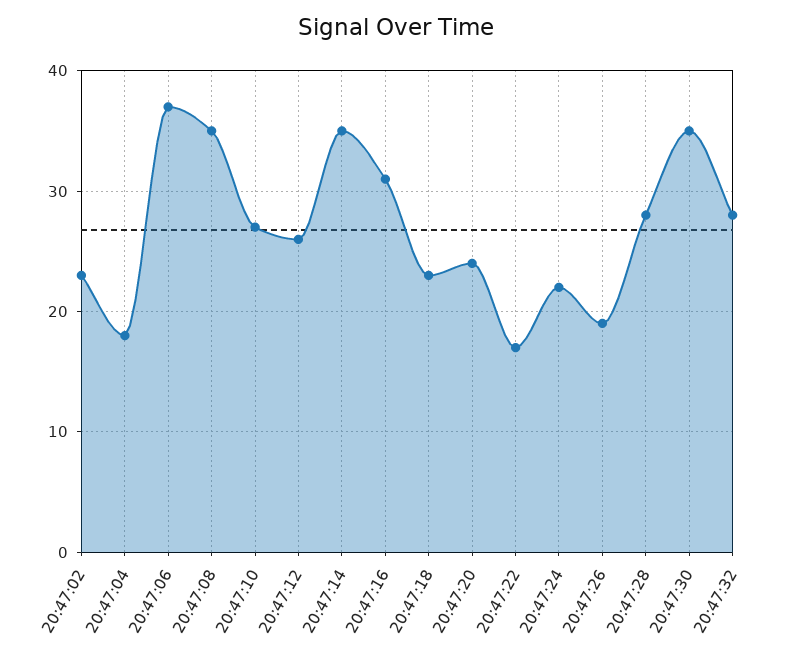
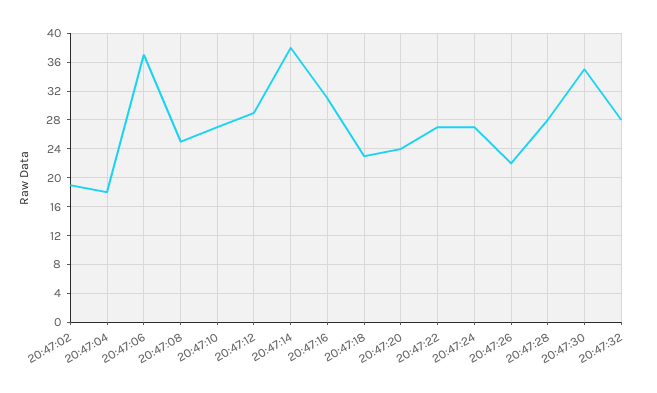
20:47:02: 23 -> 19
20:47:08: 35 -> 25
20:47:12: 26 -> 29
20:47:14: 35 -> 38
20:47:22: 17 -> 27
20:47:24: 22 -> 27
20:47:26: 19 -> 22

